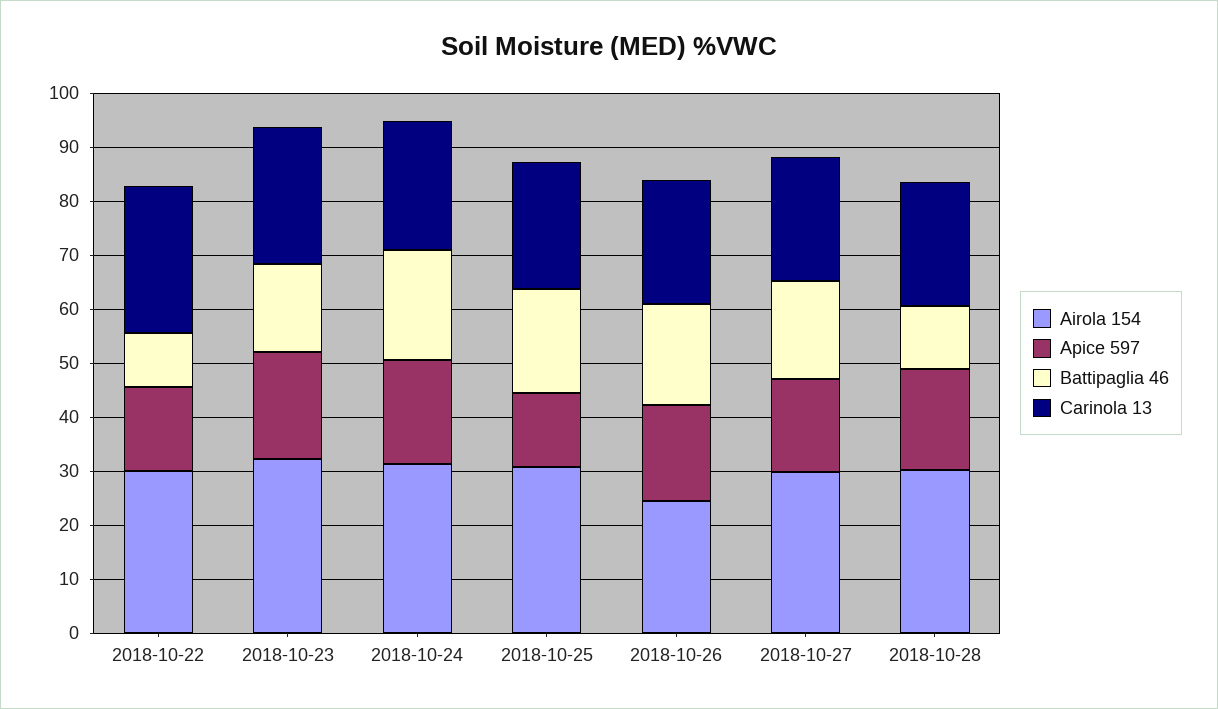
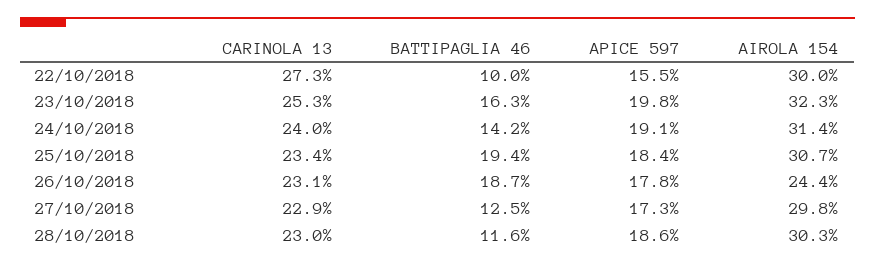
Battipaglia 46, 2018-10-24: 20 -> 14.2
Apice 597, 2018-10-25: 14 -> 18.4
Battipaglia 46, 2018-10-27: 18 -> 12.5

